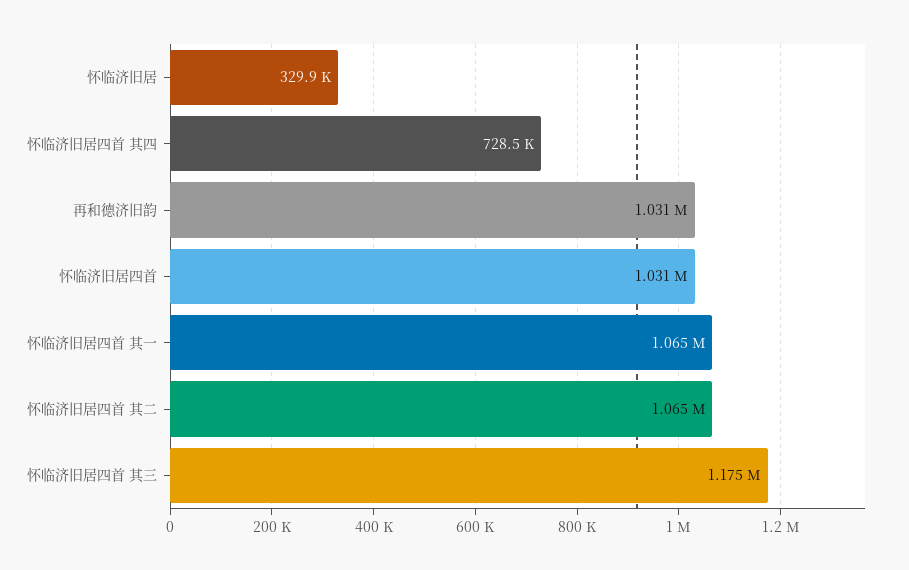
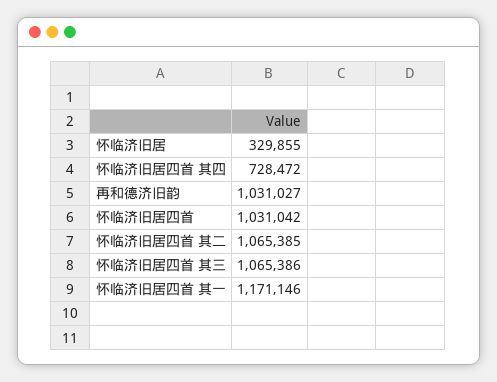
怀临济旧居四首 其一: 1065000 -> 1171146
怀临济旧居四首 其三: 1175000 -> 1065386

